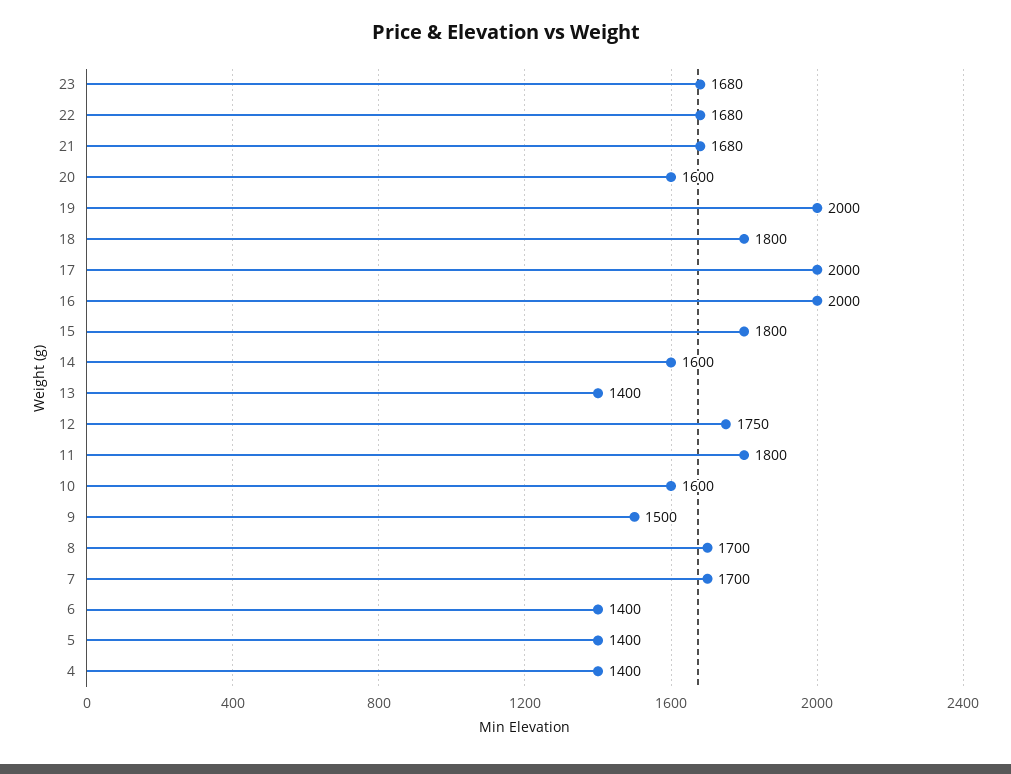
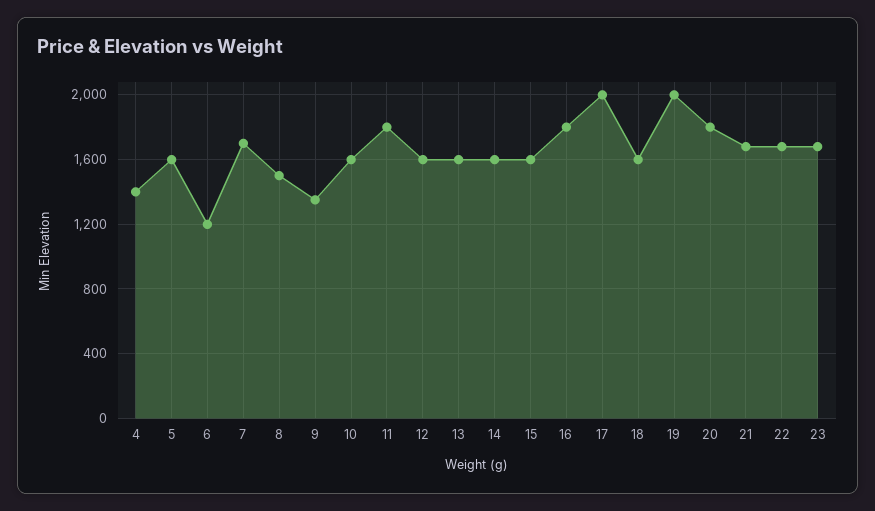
20: 1600 -> 1800
18: 1800 -> 1600
16: 2000 -> 1800
15: 1800 -> 1600
13: 1400 -> 1600
12: 1750 -> 1600
9: 1500 -> 1350
8: 1700 -> 1500
6: 1400 -> 1200
5: 1400 -> 1600

